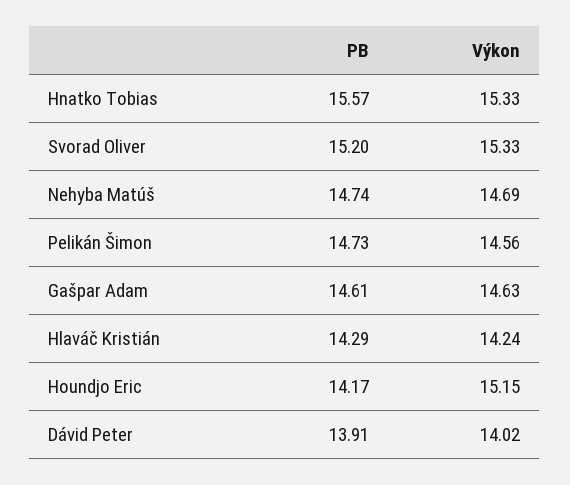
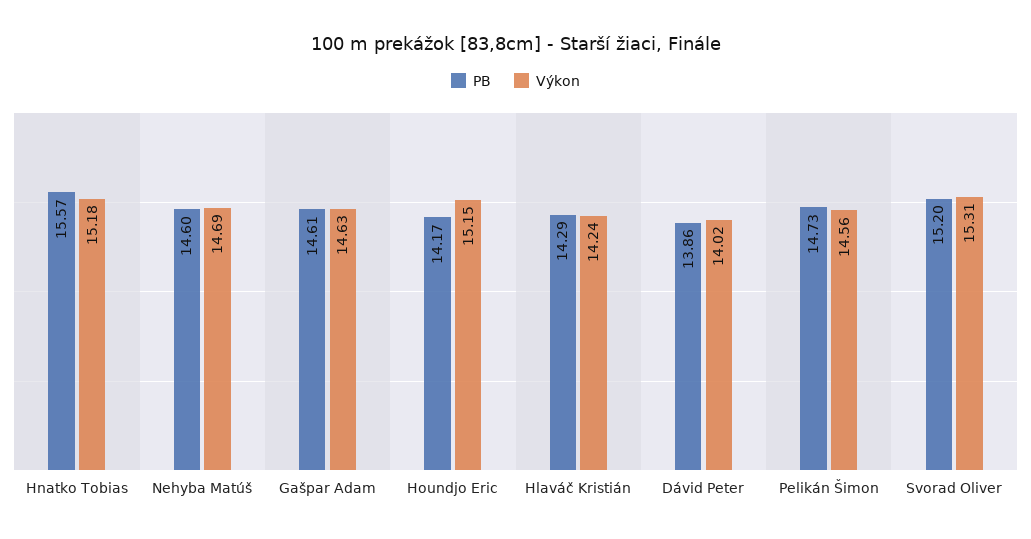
Výkon, Hnatko Tobias: 15.33 -> 15.18
Výkon, Svorad Oliver: 15.33 -> 15.31
PB, Nehyba Matúš: 14.74 -> 14.6
PB, Dávid Peter: 13.91 -> 13.86

